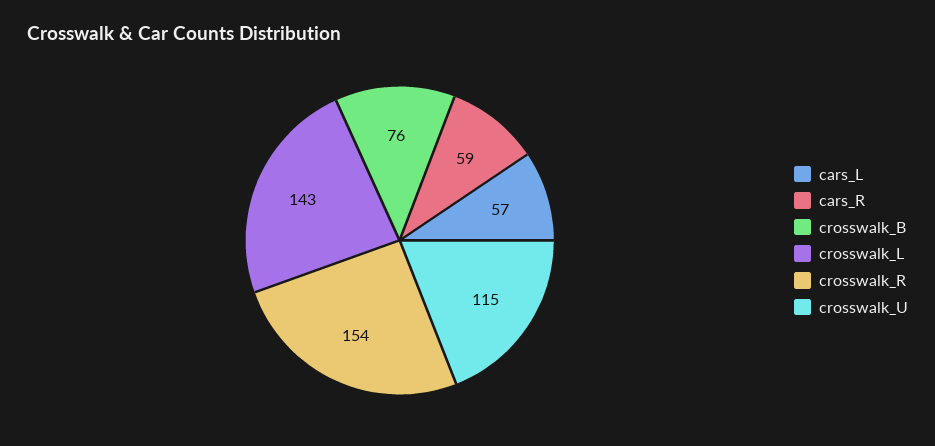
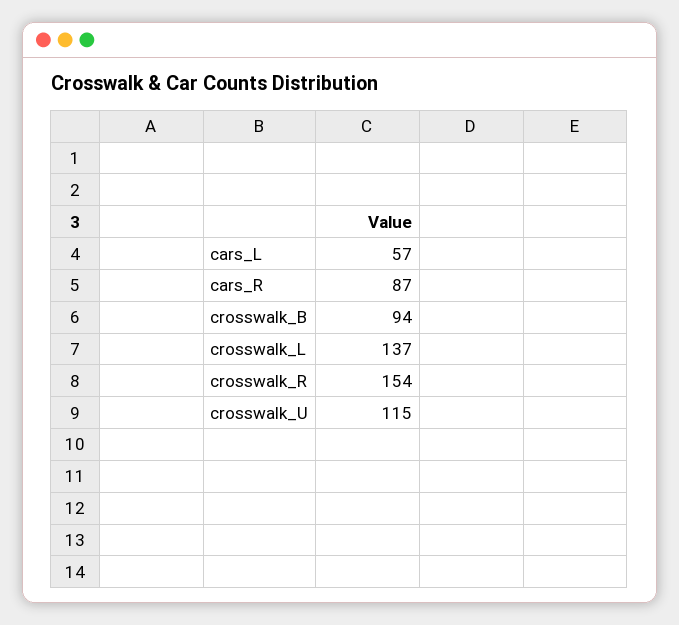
cars_R: 59 -> 87
crosswalk_B: 76 -> 94
crosswalk_L: 143 -> 137

